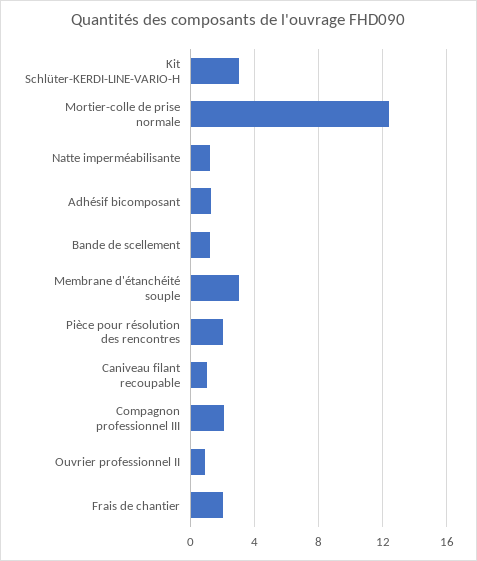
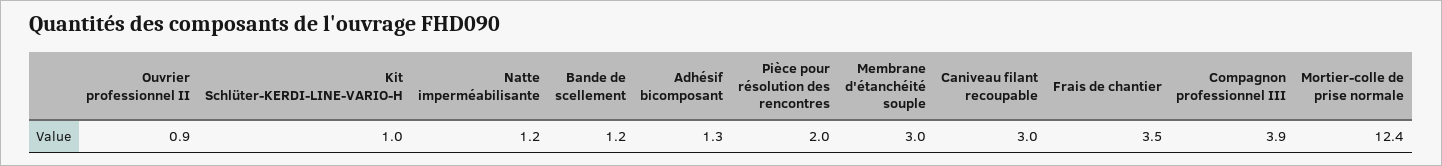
Kit Schlüter-KERDI-LINE-VARIO-H: 3 -> 1
Caniveau filant recoupable: 1 -> 3
Compagnon professionnel III: 2 -> 3.9
Frais de chantier: 2 -> 3.5

